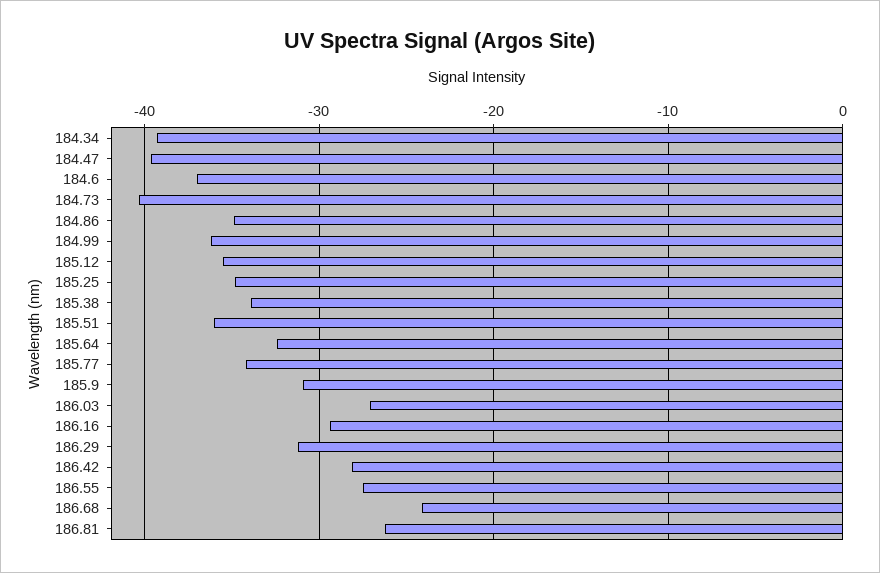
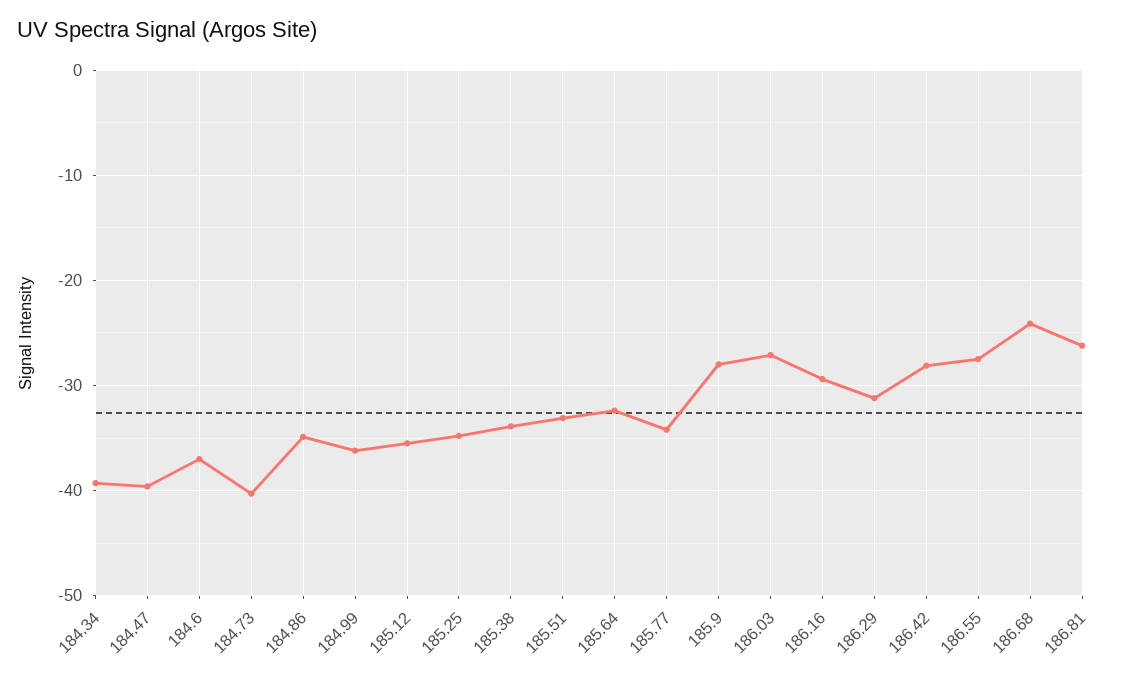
185.51: -36 -> -33
185.9: -31 -> -28

